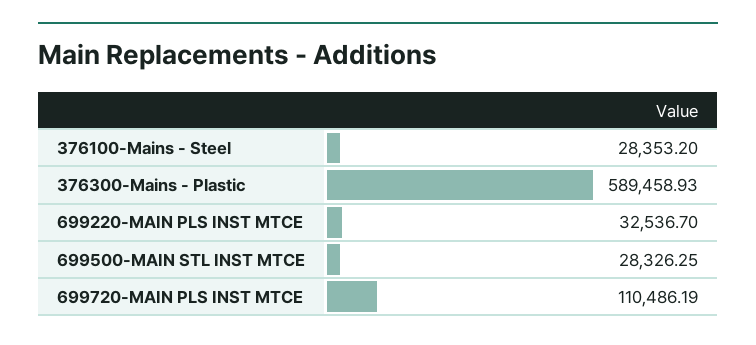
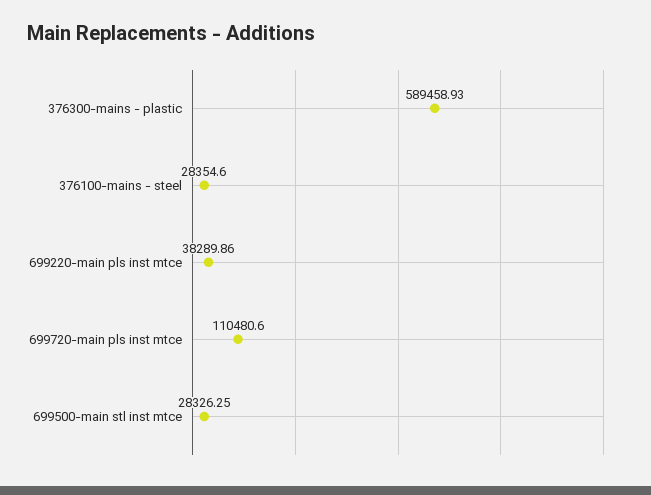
376100-Mains - Steel: 28353.2 -> 28354.6
699220-MAIN PLS INST MTCE: 32536.7 -> 38289.86
699720-MAIN PLS INST MTCE: 110486.19 -> 110480.6

